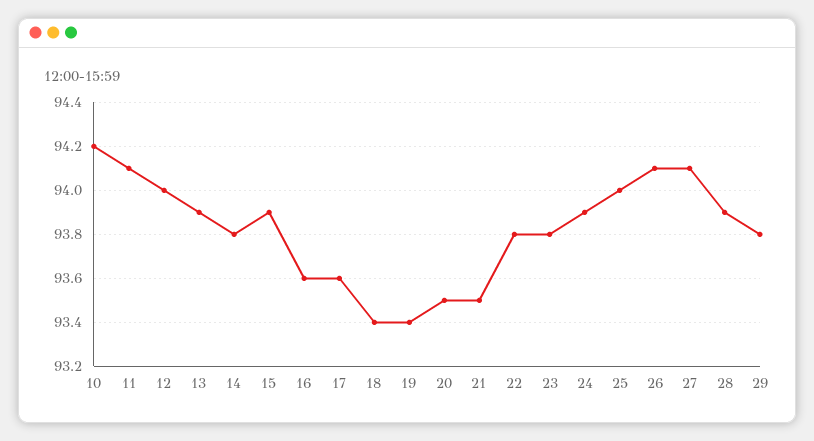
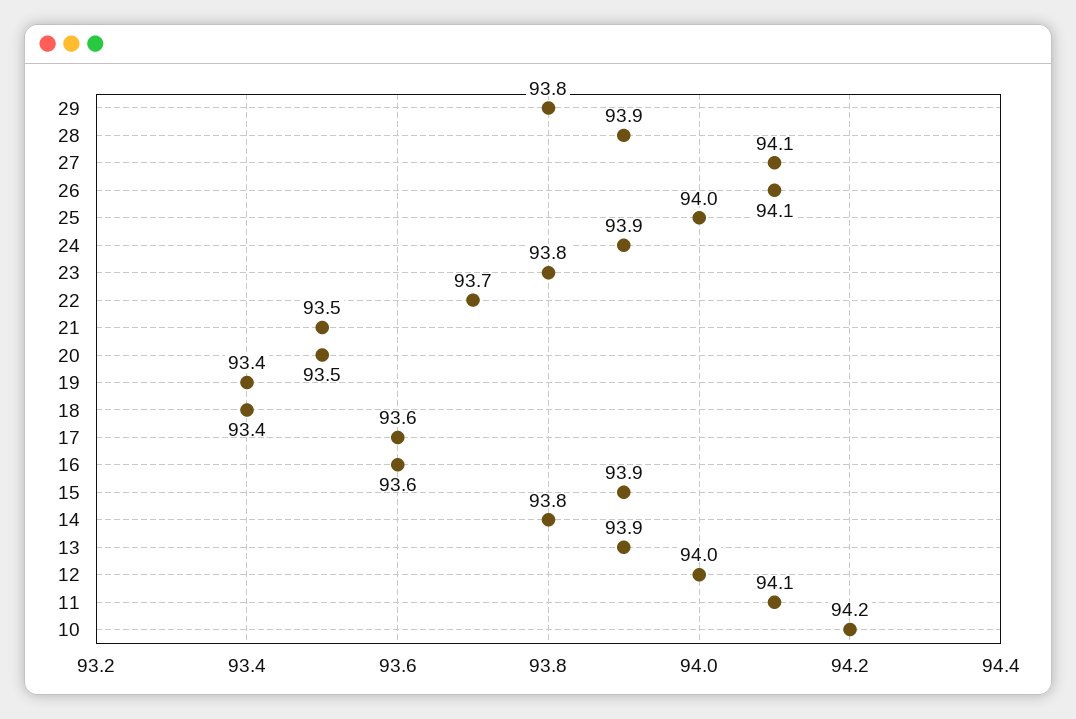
22: 93.8 -> 93.7

